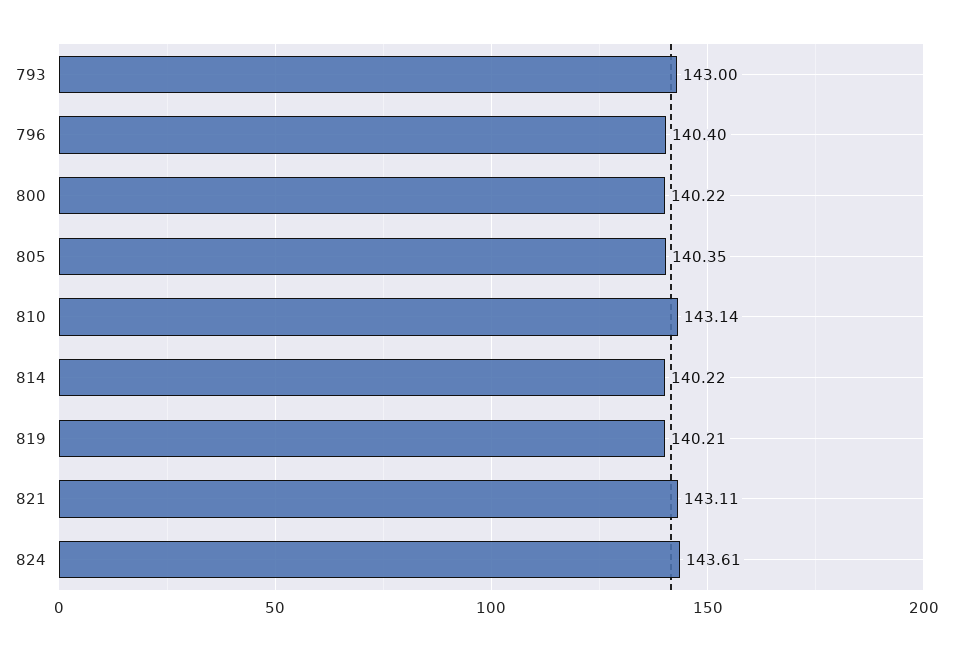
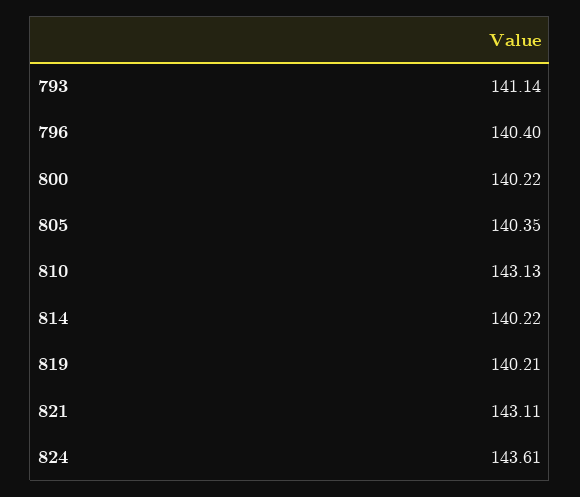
793: 143 -> 141.14
810: 143.14 -> 143.13

